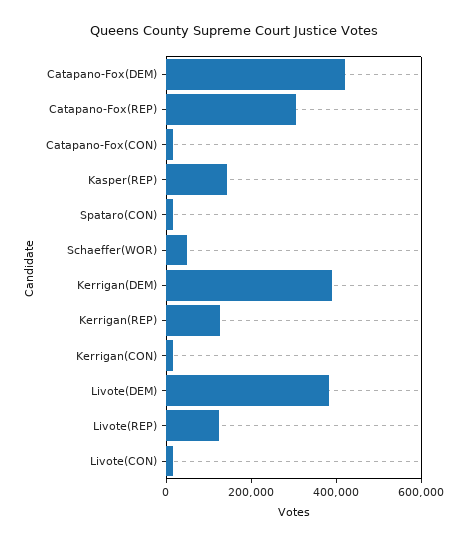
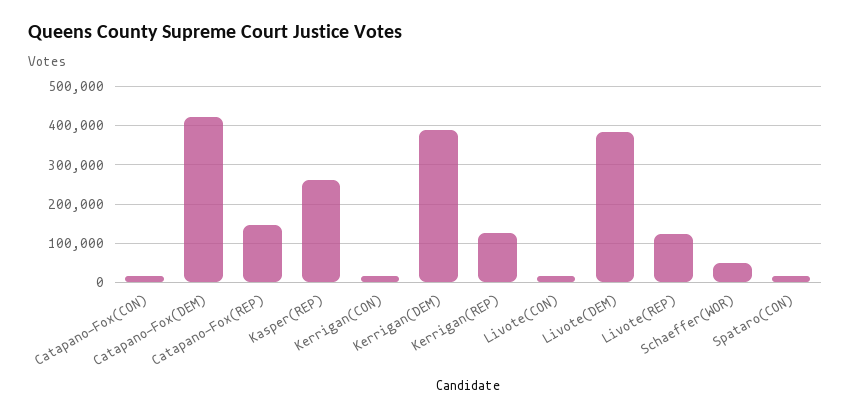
Catapano-Fox(REP): 300000 -> 140000
Kasper(REP): 150000 -> 260000

